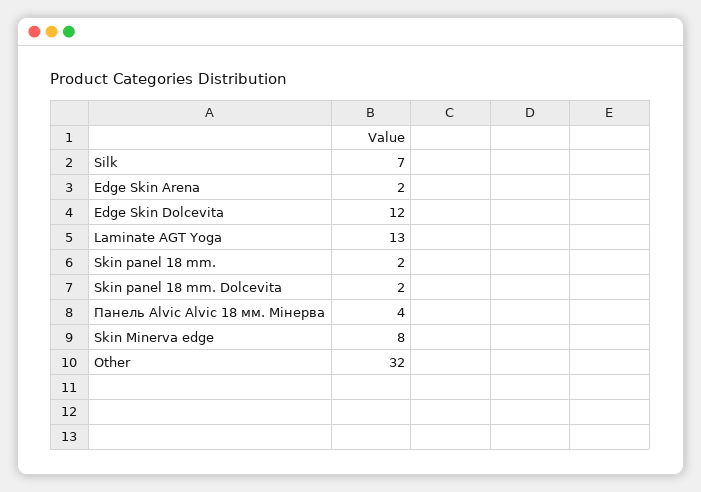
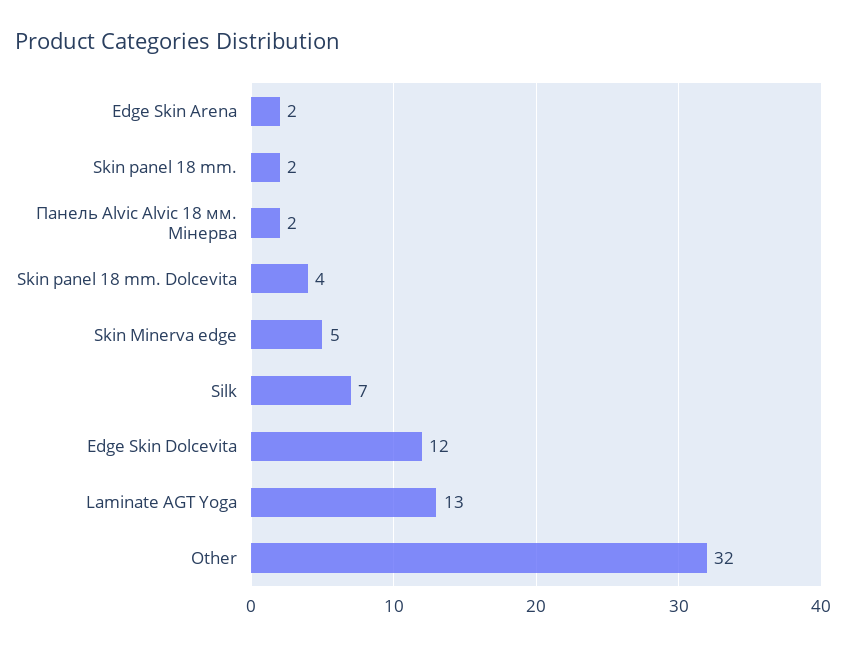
Skin panel 18 mm. Dolcevita: 2 -> 4
Панель Alvic Alvic 18 мм. Мінерва: 4 -> 2
Skin Minerva edge: 8 -> 5

